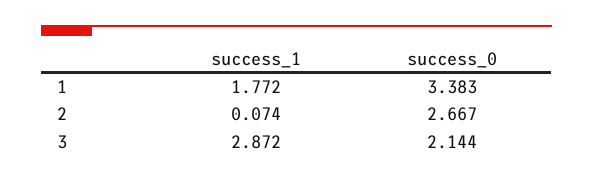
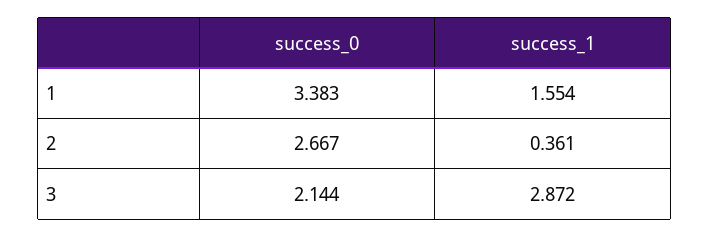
success_1, 1: 1.772 -> 1.554
success_1, 2: 0.074 -> 0.361

